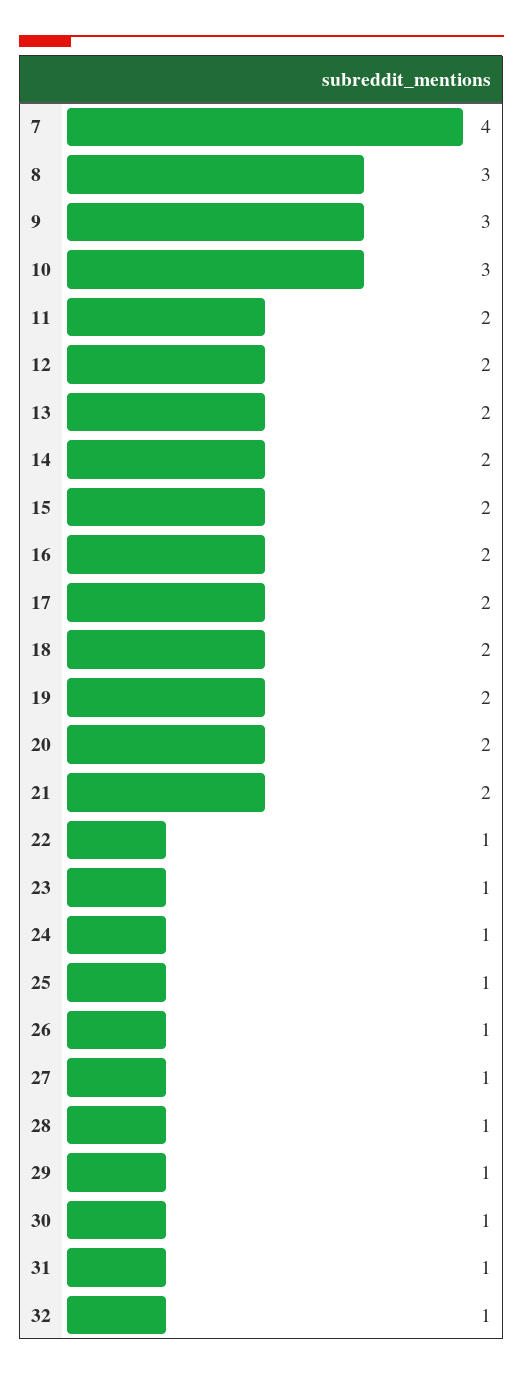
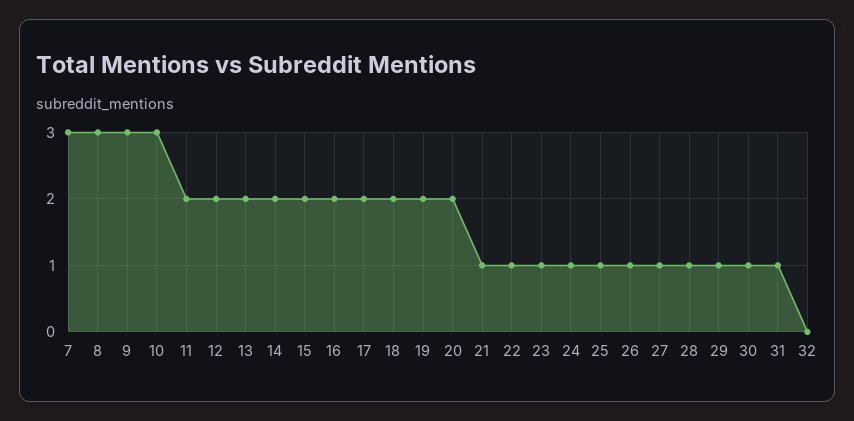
7: 4 -> 3
21: 2 -> 1
32: 1 -> 0

